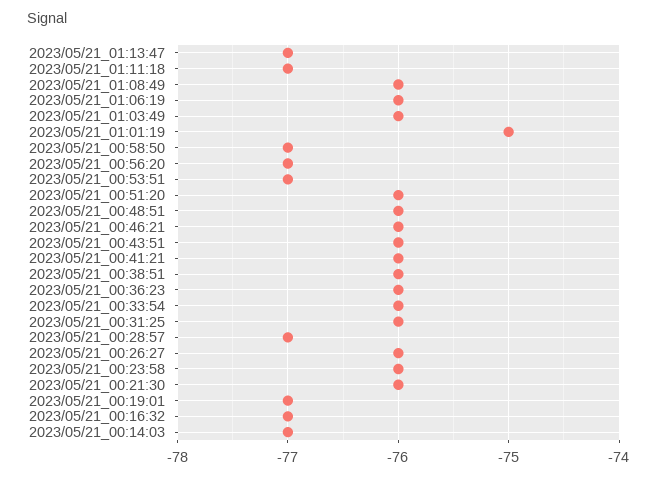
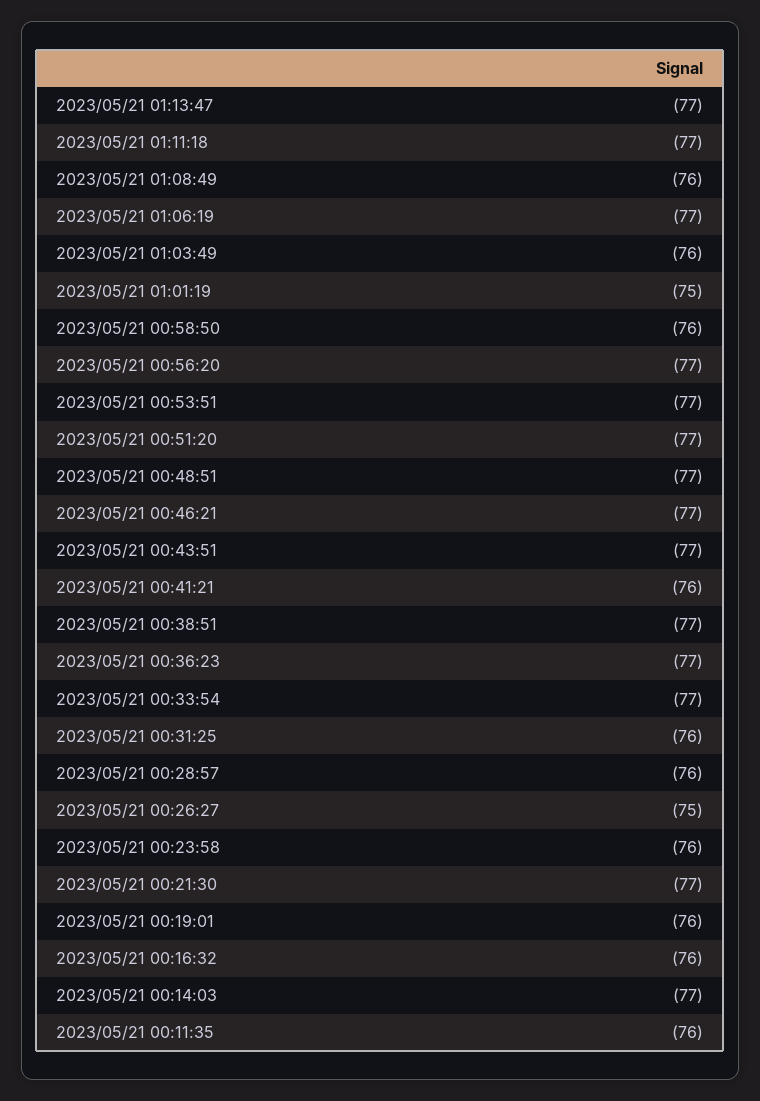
2023/05/21_01:06:19: -76 -> -77
2023/05/21_00:58:50: -77 -> -76
2023/05/21_00:51:20: -76 -> -77
2023/05/21_00:48:51: -76 -> -77
2023/05/21_00:46:21: -76 -> -77
2023/05/21_00:43:51: -76 -> -77
2023/05/21_00:38:51: -76 -> -77
2023/05/21_00:36:23: -76 -> -77
2023/05/21_00:33:54: -76 -> -77
2023/05/21_00:28:57: -77 -> -76
2023/05/21_00:26:27: -76 -> -75
2023/05/21_00:21:30: -76 -> -77
2023/05/21_00:19:01: -77 -> -76
2023/05/21_00:16:32: -77 -> -76
2023/05/21 00:11:35: none -> -76

